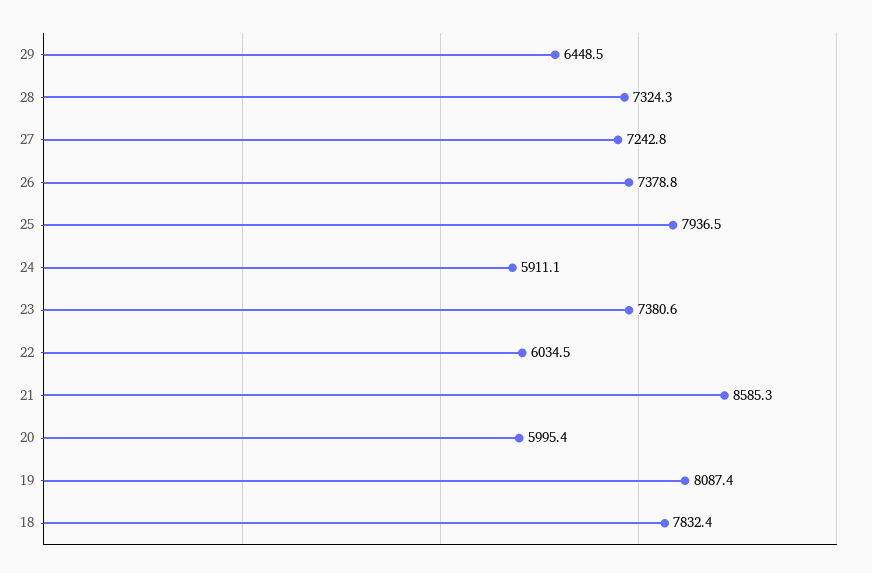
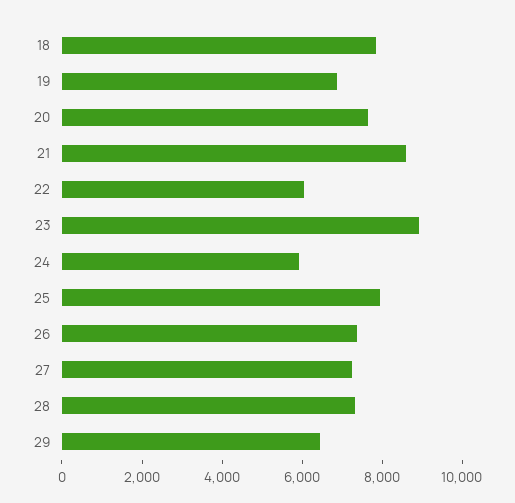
23: 7380.6 -> 9000
20: 5995.4 -> 7500
19: 8087.4 -> 7000

